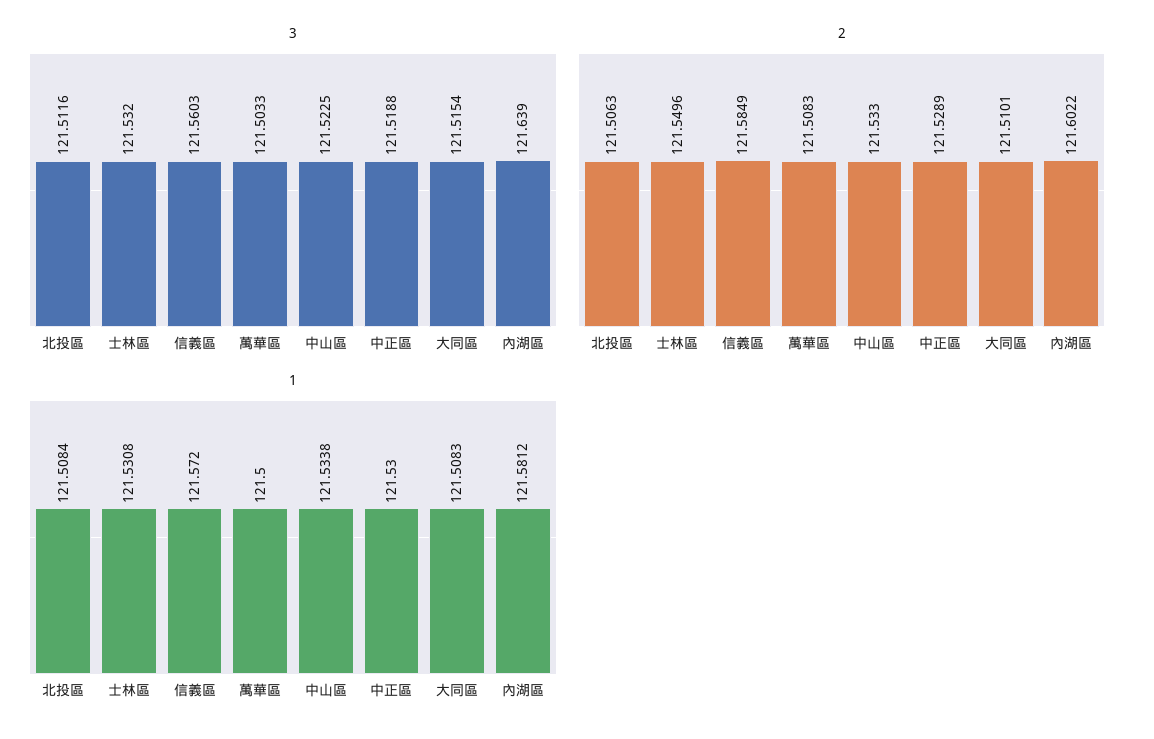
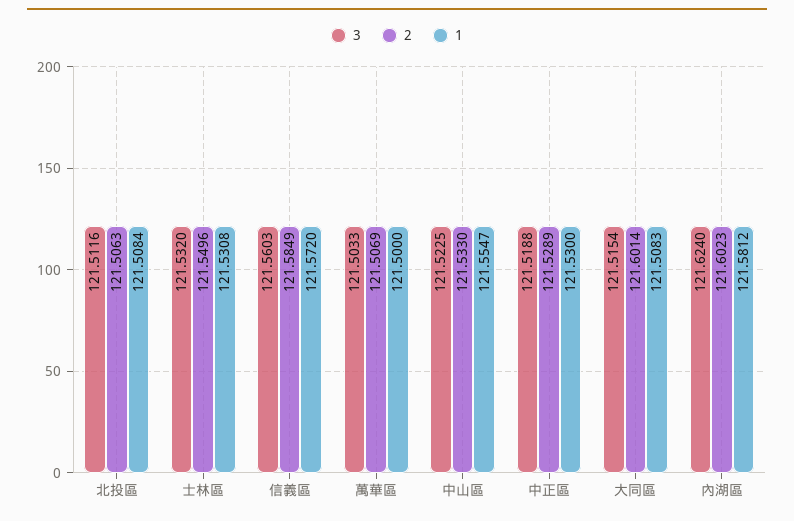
3, 內湖區: 121.639 -> 121.624
2, 萬華區: 121.5083 -> 121.5069
2, 大同區: 121.5101 -> 121.6014
2, 內湖區: 121.6022 -> 121.6023
1, 中山區: 121.5338 -> 121.5547

